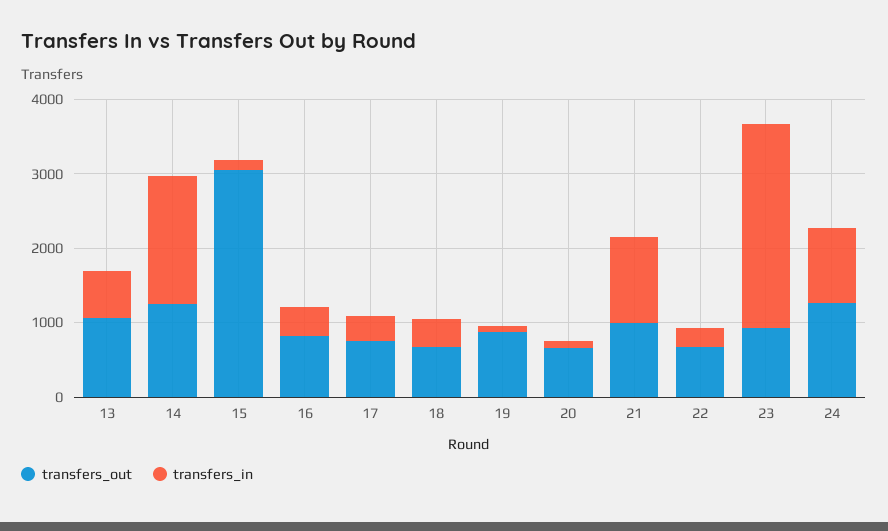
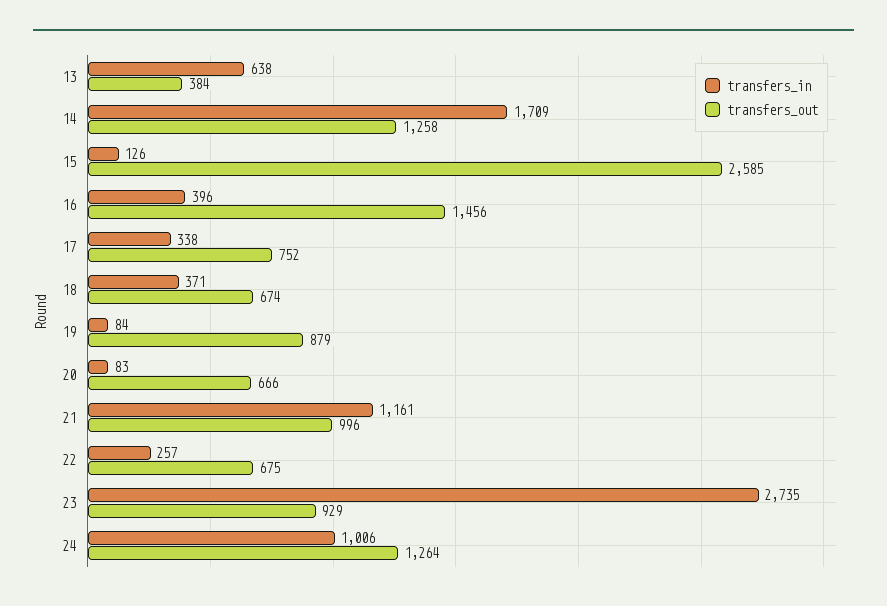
transfers_out, 13: 1000 -> 384
transfers_out, 15: 3000 -> 2585
transfers_out, 16: 800 -> 1456

